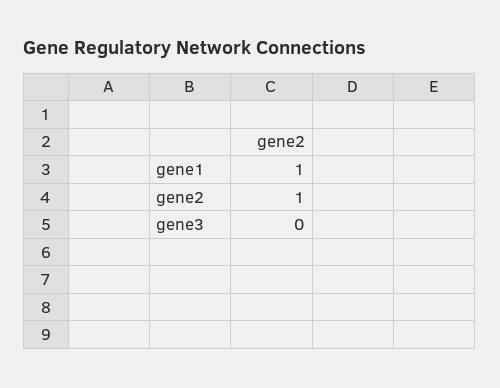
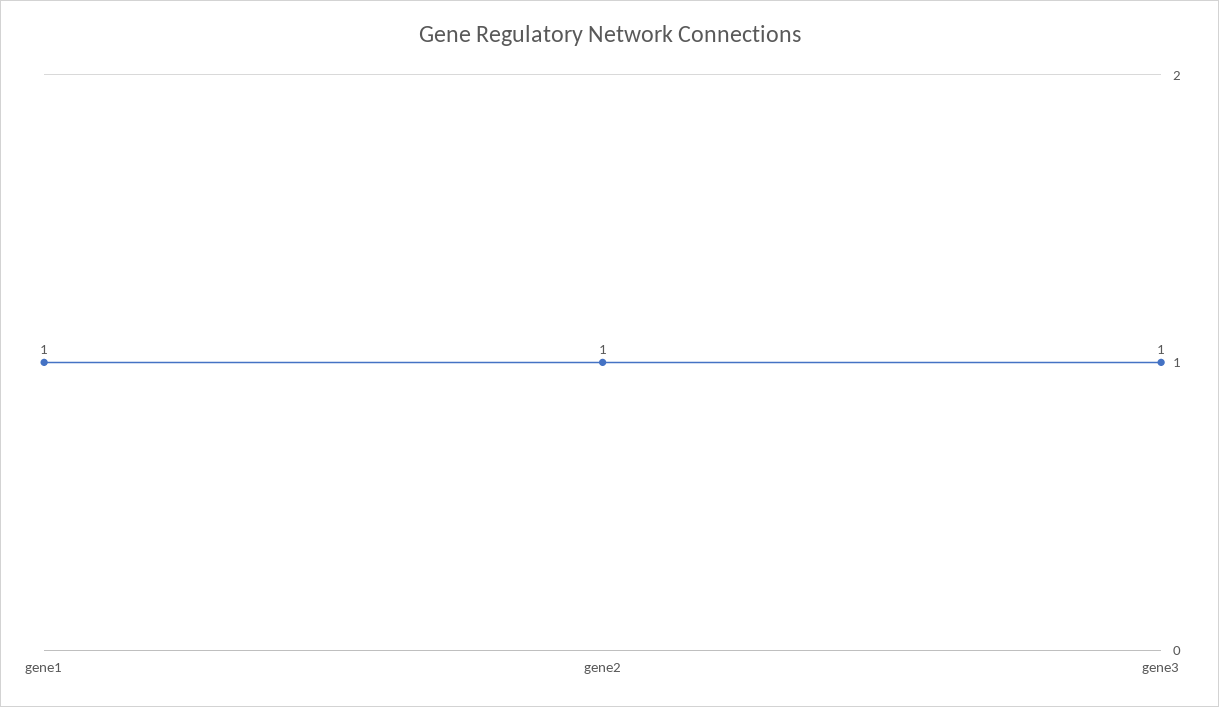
gene3: 0 -> 1

